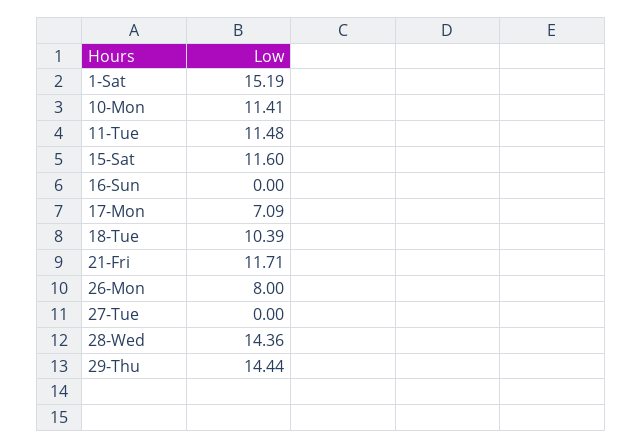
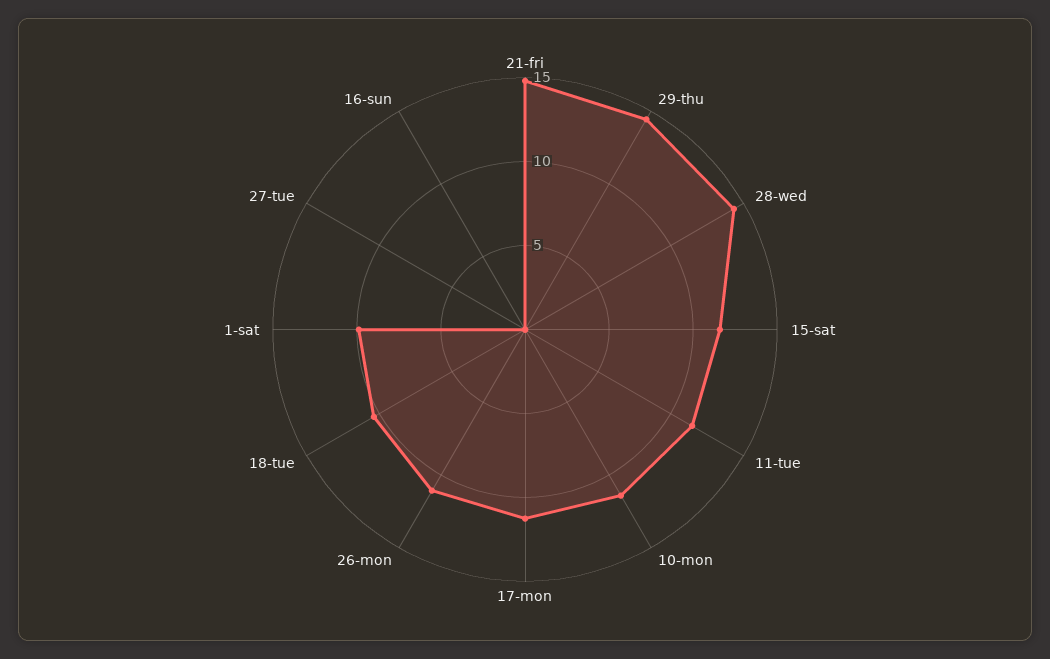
1-Sat: 15.19 -> 10
17-Mon: 7.09 -> 11
21-Fri: 11.71 -> 15
26-Mon: 8 -> 11

